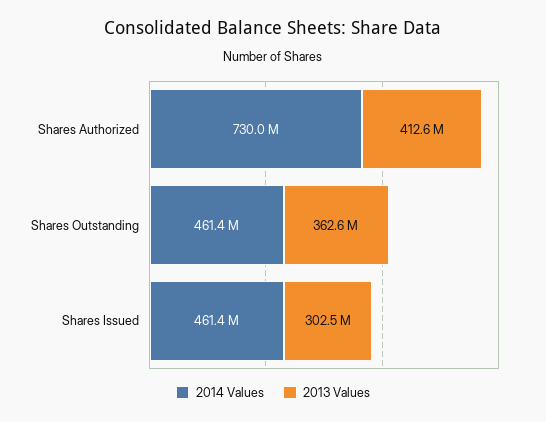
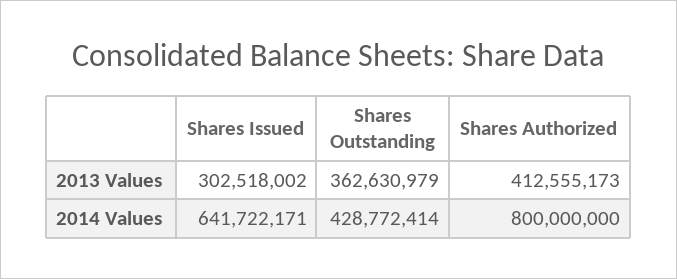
2014 Values, Shares Authorized: 730000000 -> 800000000
2014 Values, Shares Outstanding: 461400000 -> 428772414
2014 Values, Shares Issued: 461400000 -> 641722171

